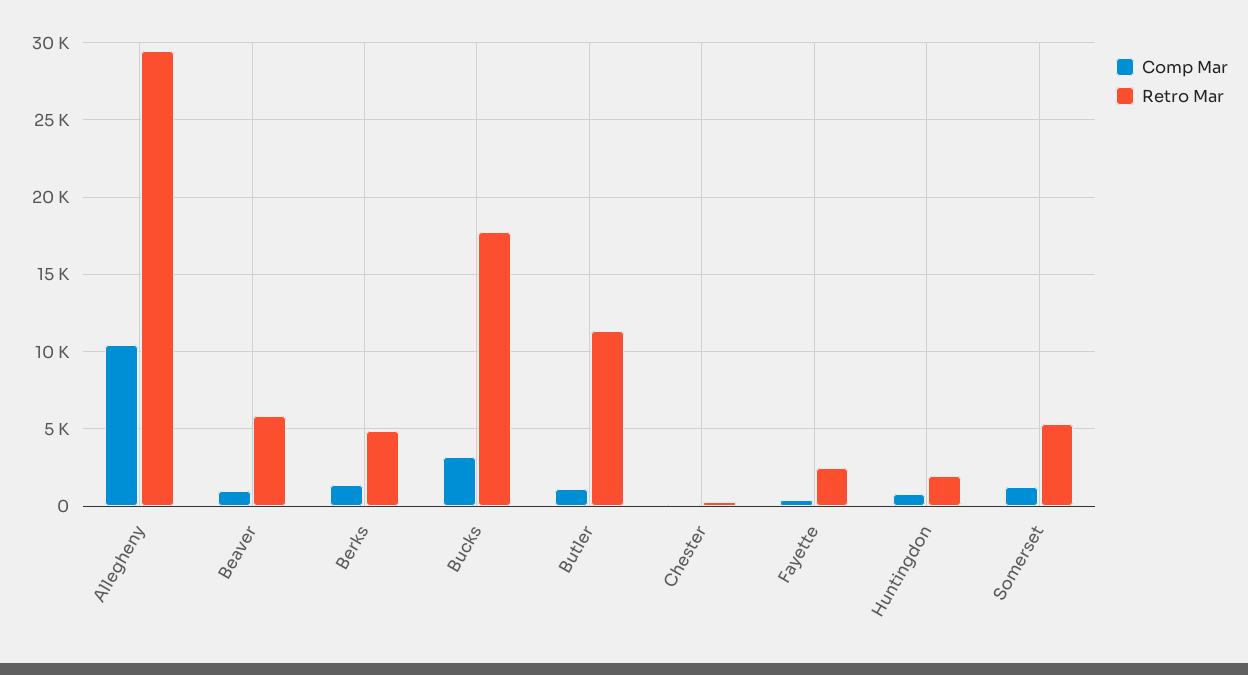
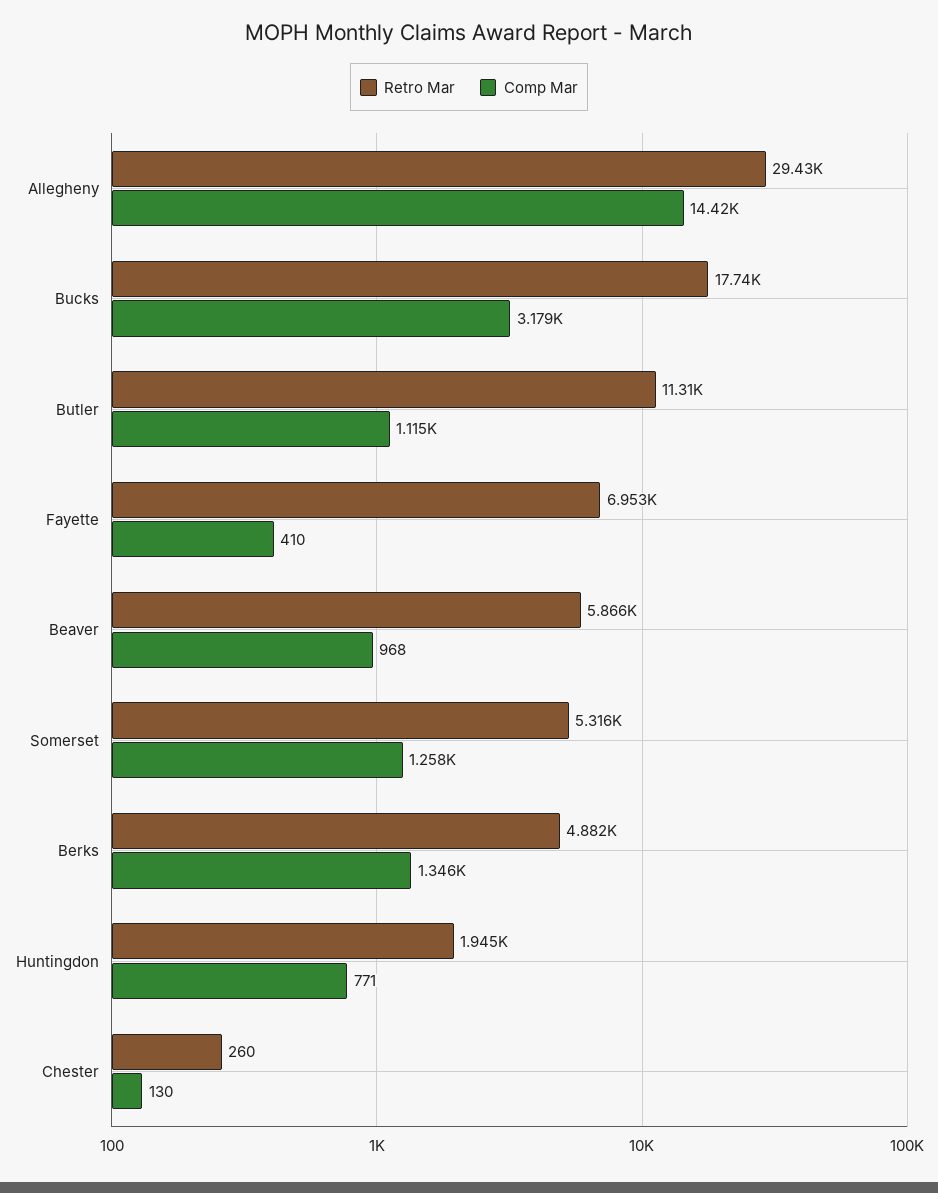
Comp Mar, Allegheny: 10500 -> 14420
Retro Mar, Fayette: 2500 -> 6953

